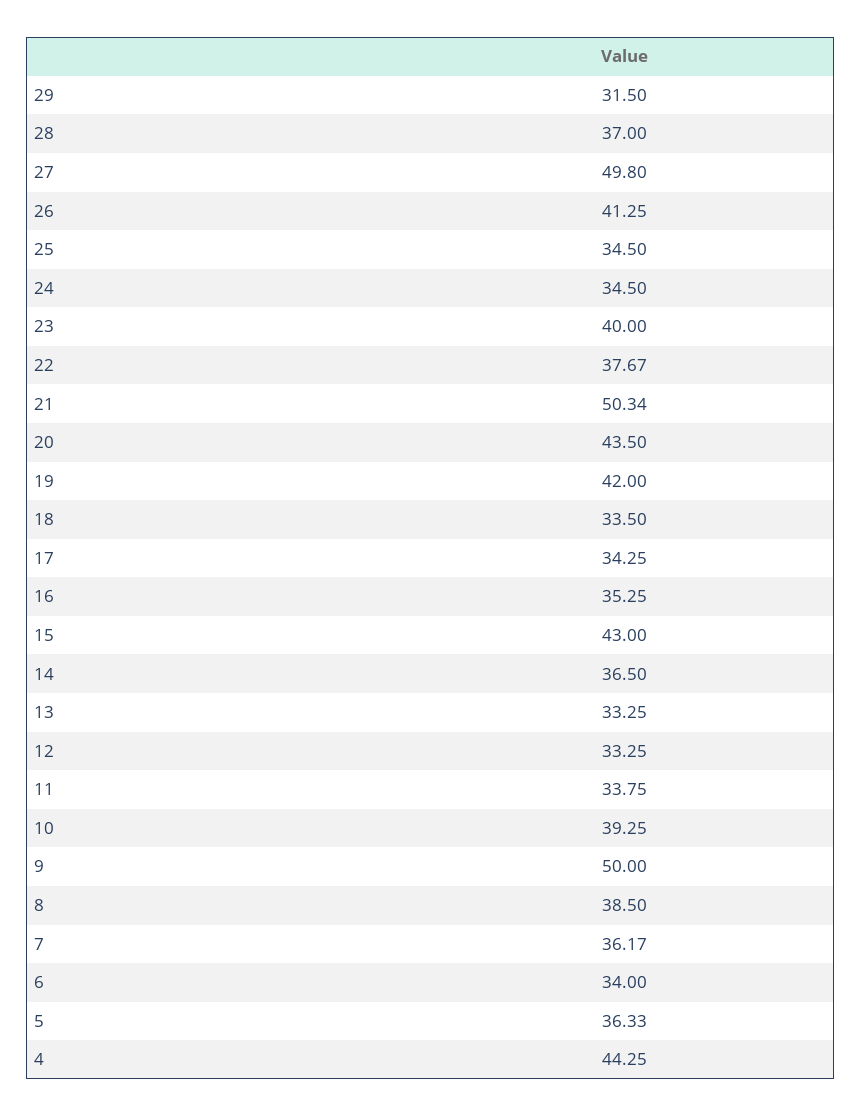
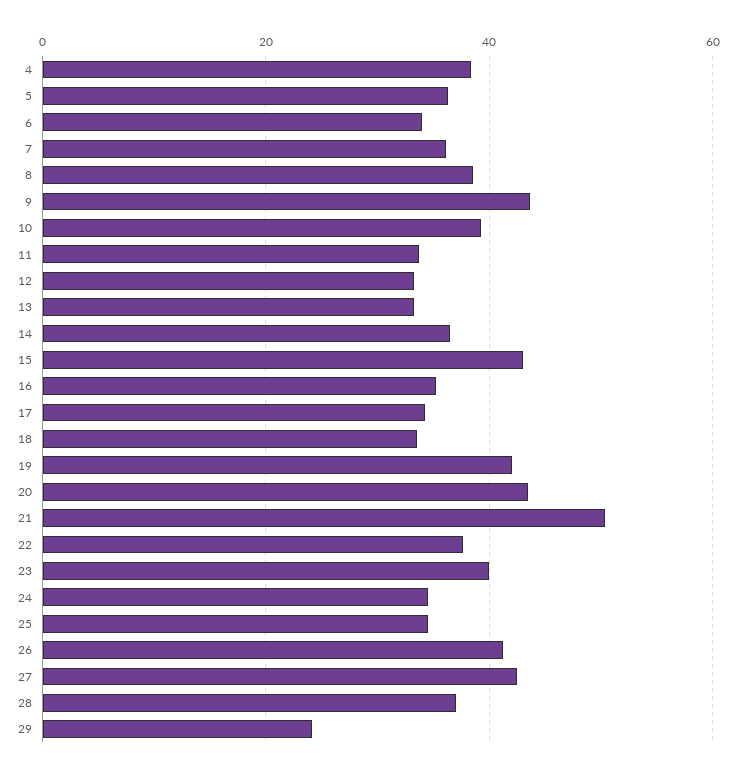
29: 31.5 -> 24
27: 49.8 -> 42
9: 50 -> 44
4: 44.25 -> 38

